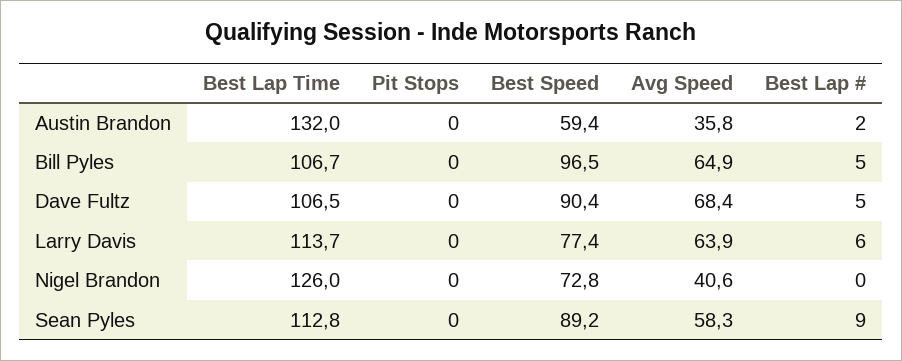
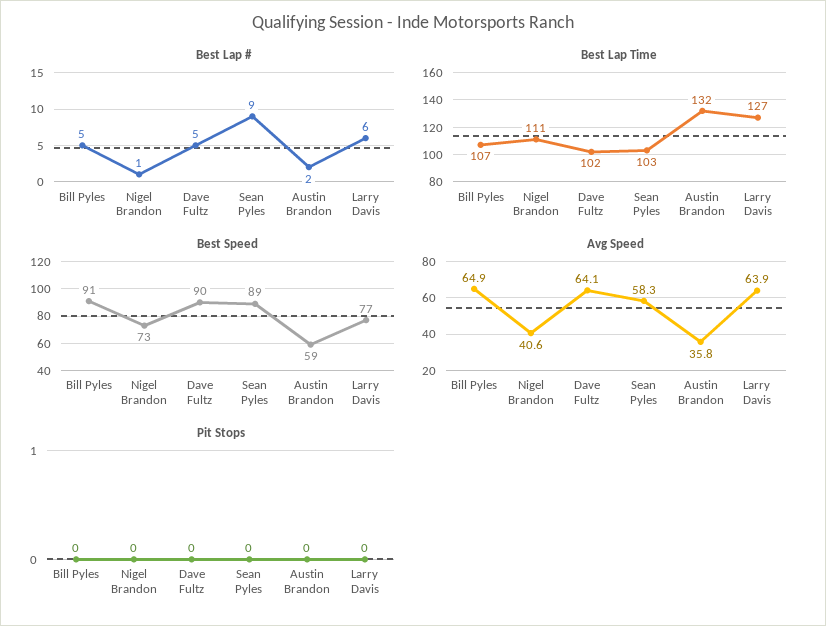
Best Speed, Bill Pyles: 96.5 -> 91
Best Lap Time, Dave Fultz: 106.5 -> 102
Avg Speed, Dave Fultz: 68.4 -> 64.1
Best Lap Time, Larry Davis: 113.7 -> 127
Best Lap Time, Nigel Brandon: 126 -> 111
Best Lap #, Nigel Brandon: 0 -> 1
Best Lap Time, Sean Pyles: 112.8 -> 103

